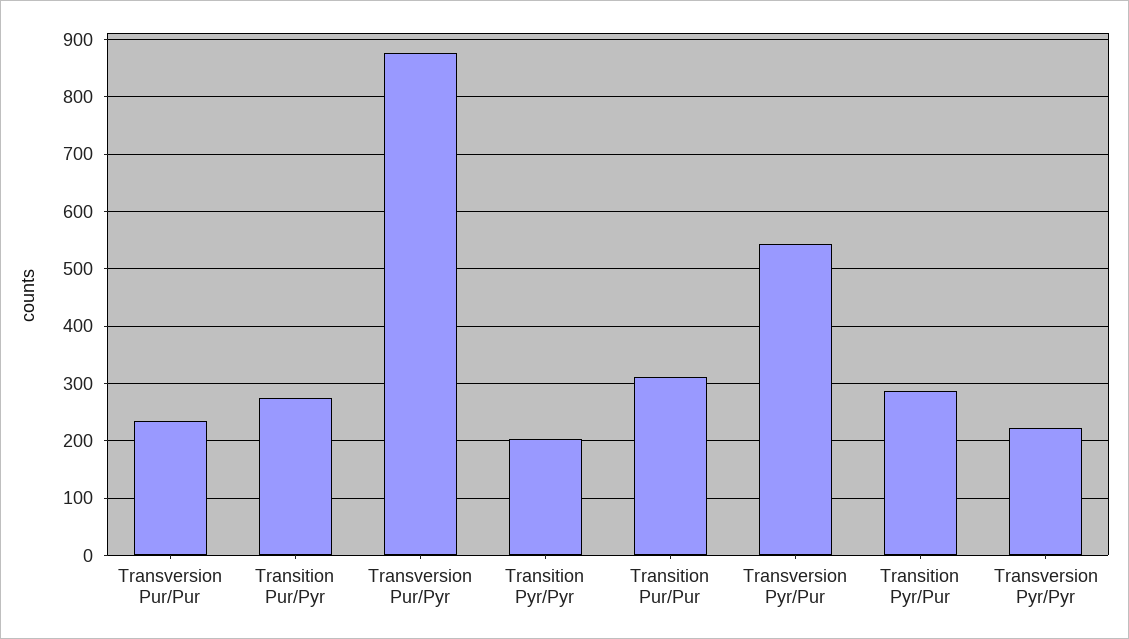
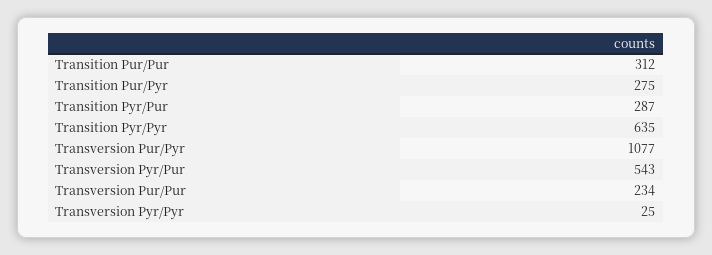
Transversion Pur/Pyr: 880 -> 1077
Transition Pyr/Pyr: 200 -> 635
Transversion Pyr/Pyr: 220 -> 25

